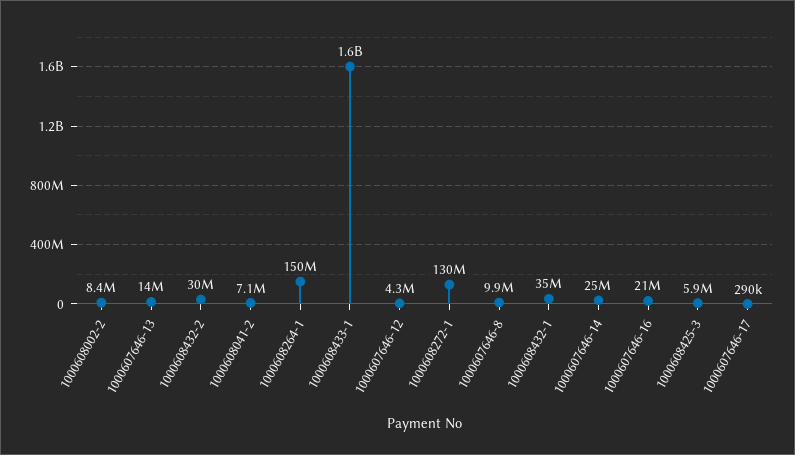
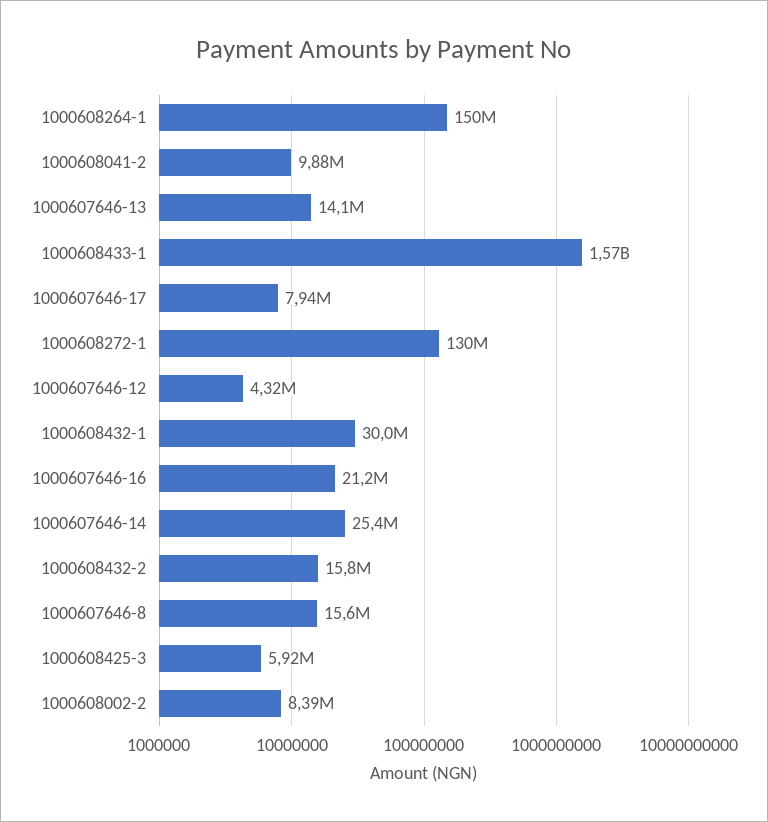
1000608432-2: 30000000 -> 15800000
1000608041-2: 7100000 -> 9880000
1000607646-8: 9900000 -> 15600000
1000608432-1: 35000000 -> 30000000
1000607646-17: 290000 -> 7940000

